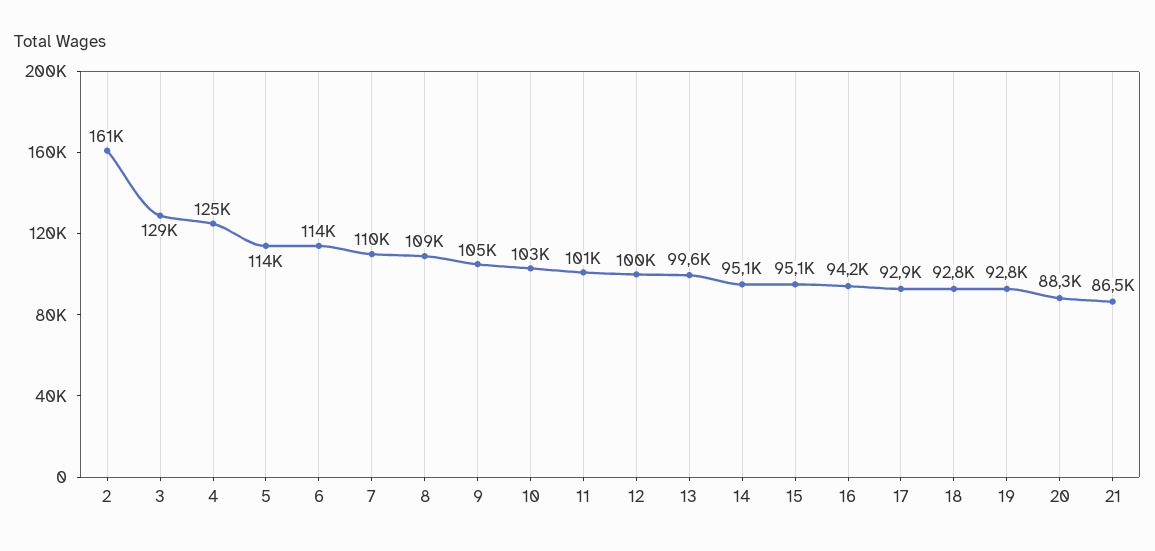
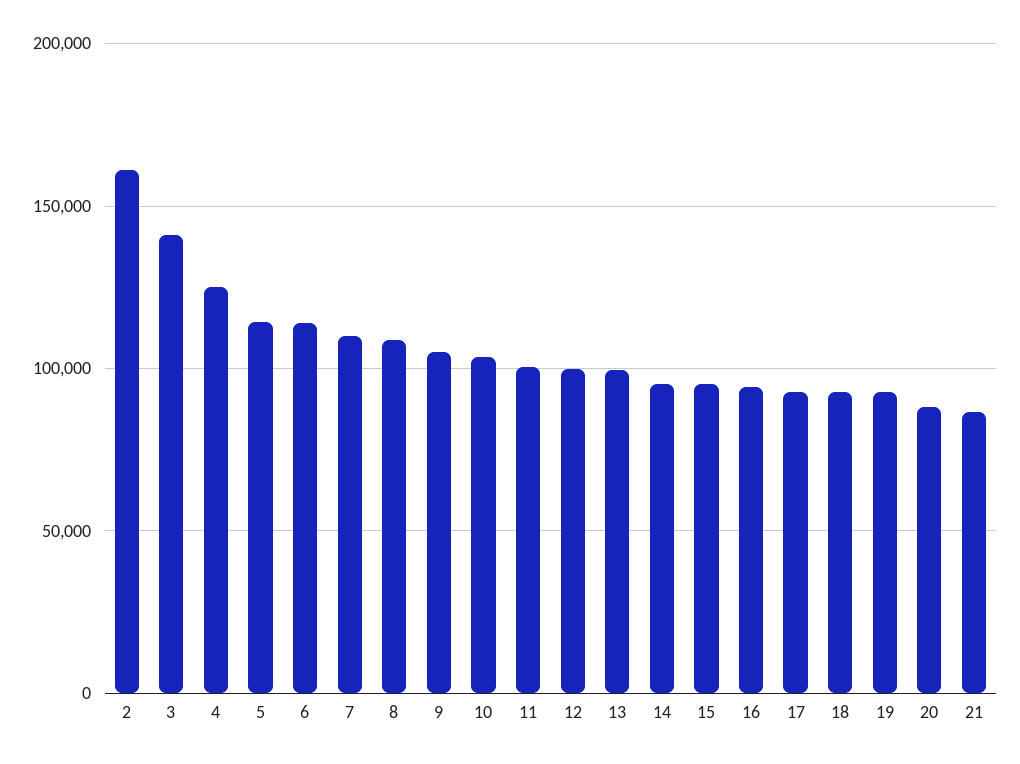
3: 129000 -> 140000

